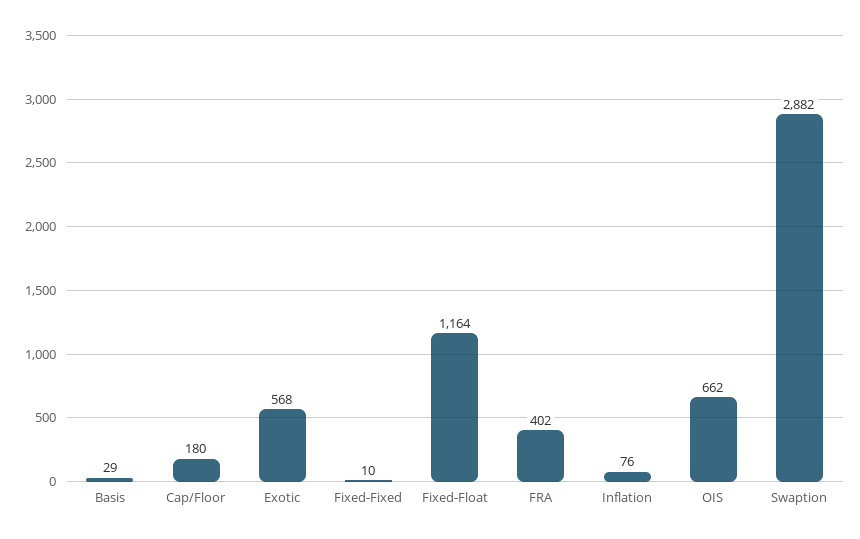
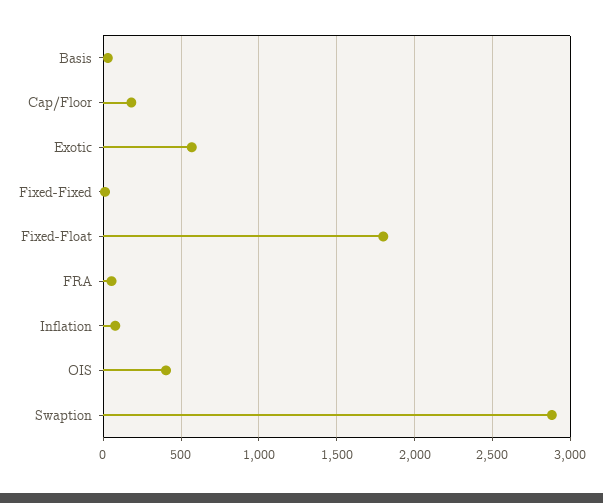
Fixed-Float: 1164 -> 1800
FRA: 402 -> 50
OIS: 662 -> 400

